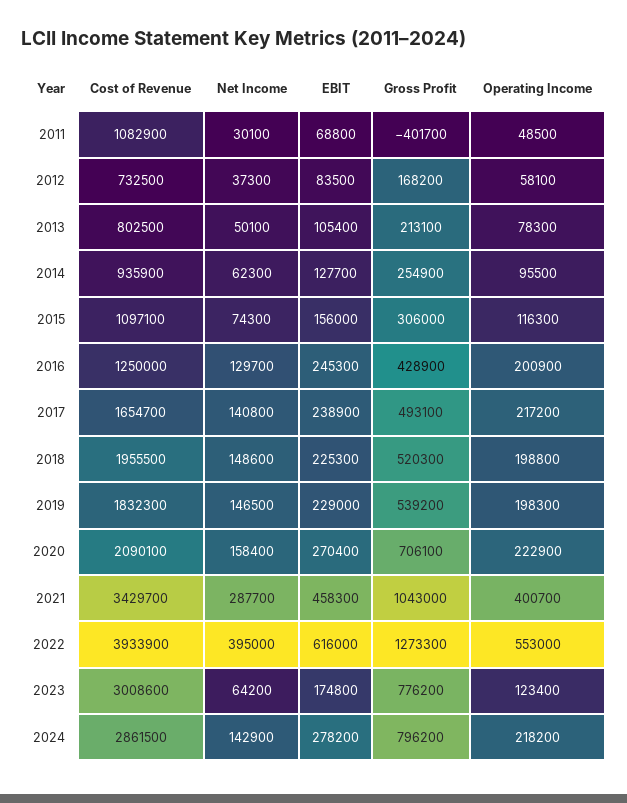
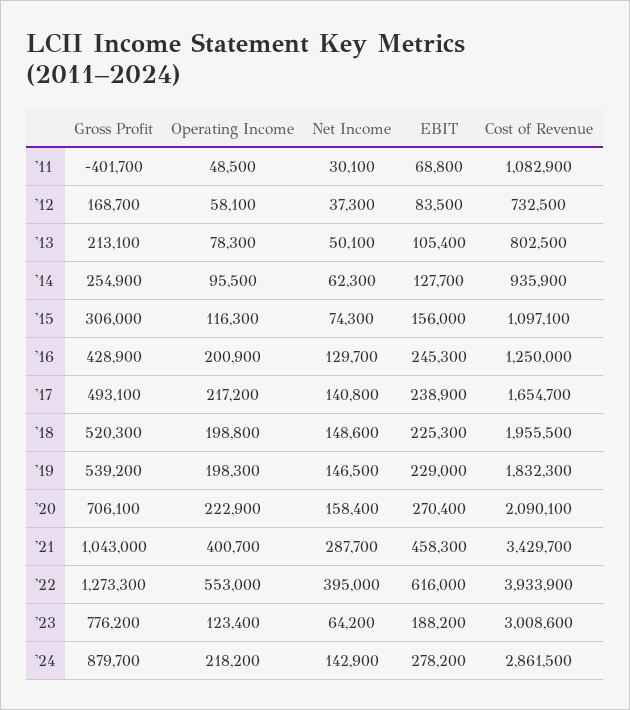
Gross Profit, 2012: 168200 -> 168700
EBIT, 2023: 174800 -> 188200
Gross Profit, 2024: 796200 -> 879700

